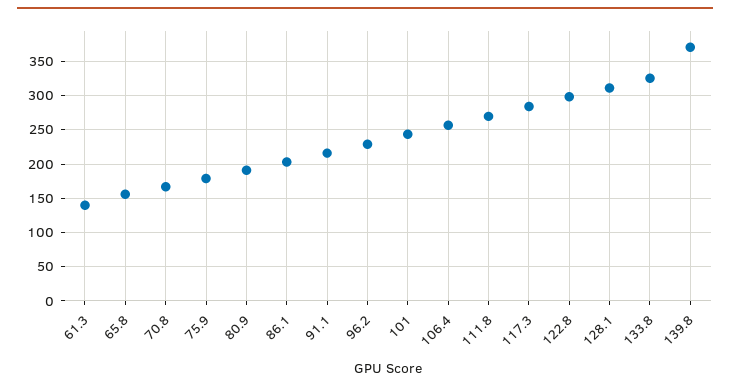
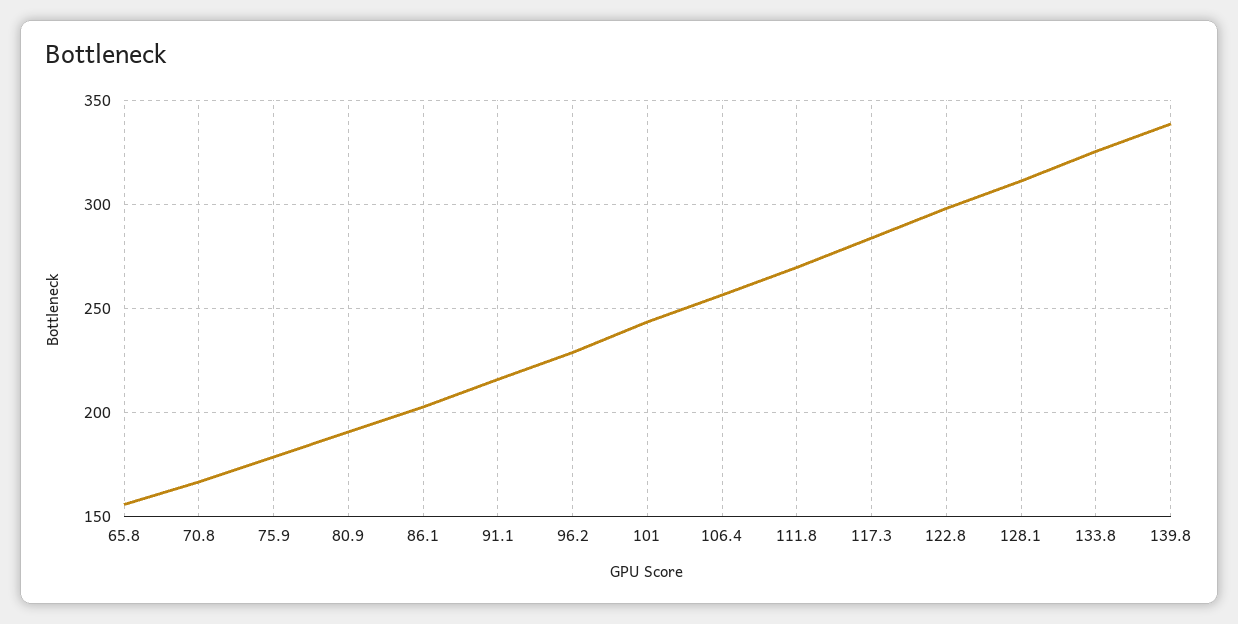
61.3: 140 -> none
139.8: 370 -> 340

